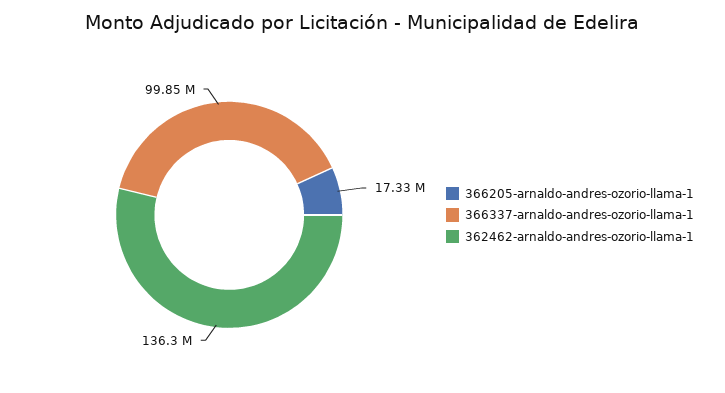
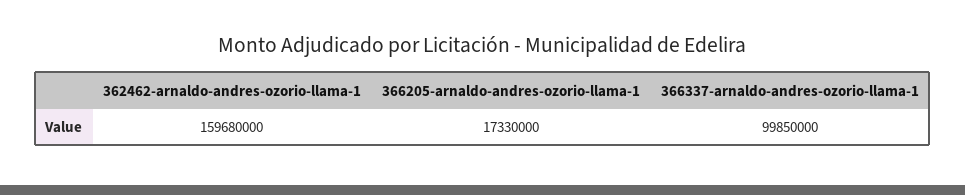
362462-arnaldo-andres-ozorio-llama-1: 136300000 -> 159680000

